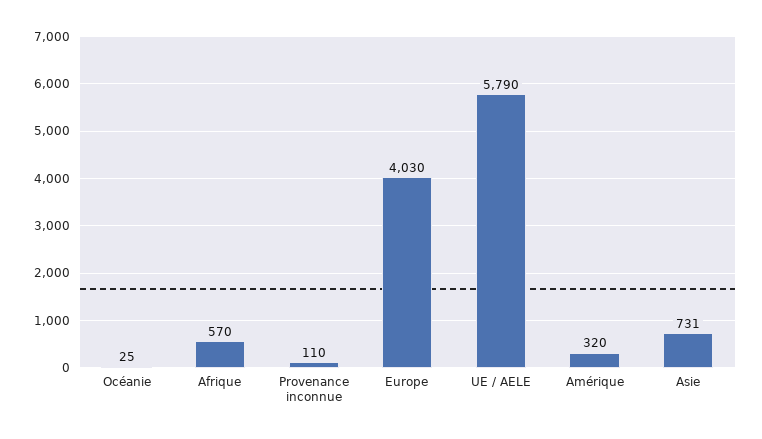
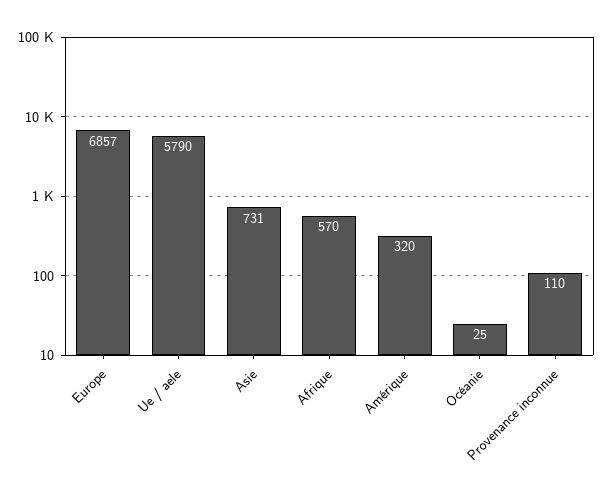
Europe: 4030 -> 6857

